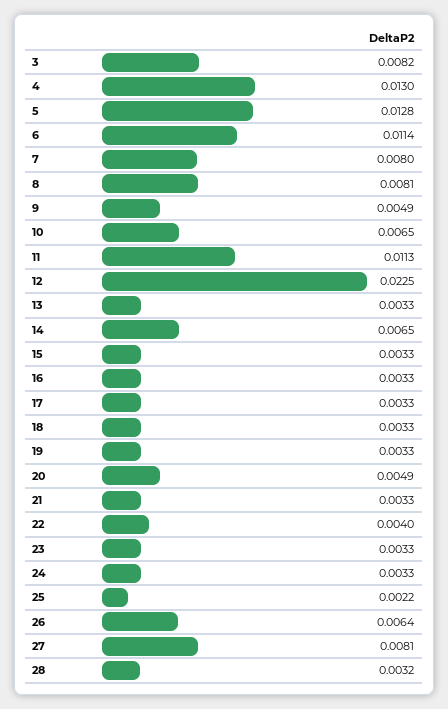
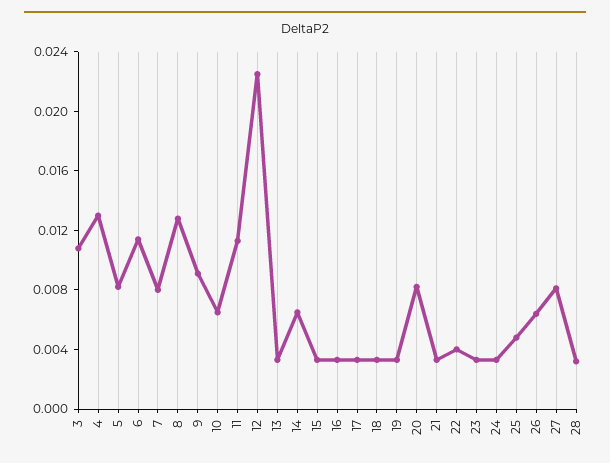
3: 0.0082 -> 0.011
5: 0.0128 -> 0.008
8: 0.0081 -> 0.013
9: 0.0049 -> 0.009
20: 0.0049 -> 0.008
25: 0.0022 -> 0.005

